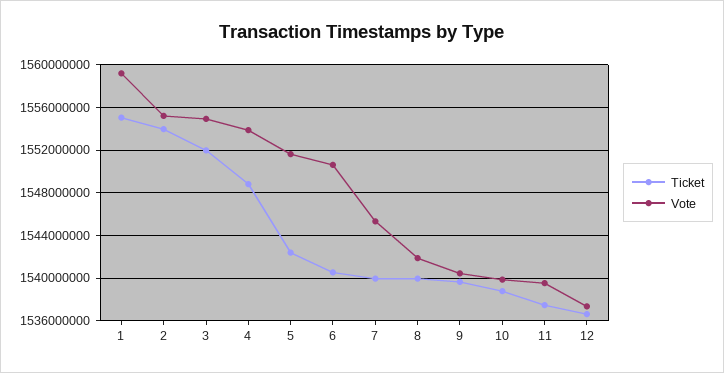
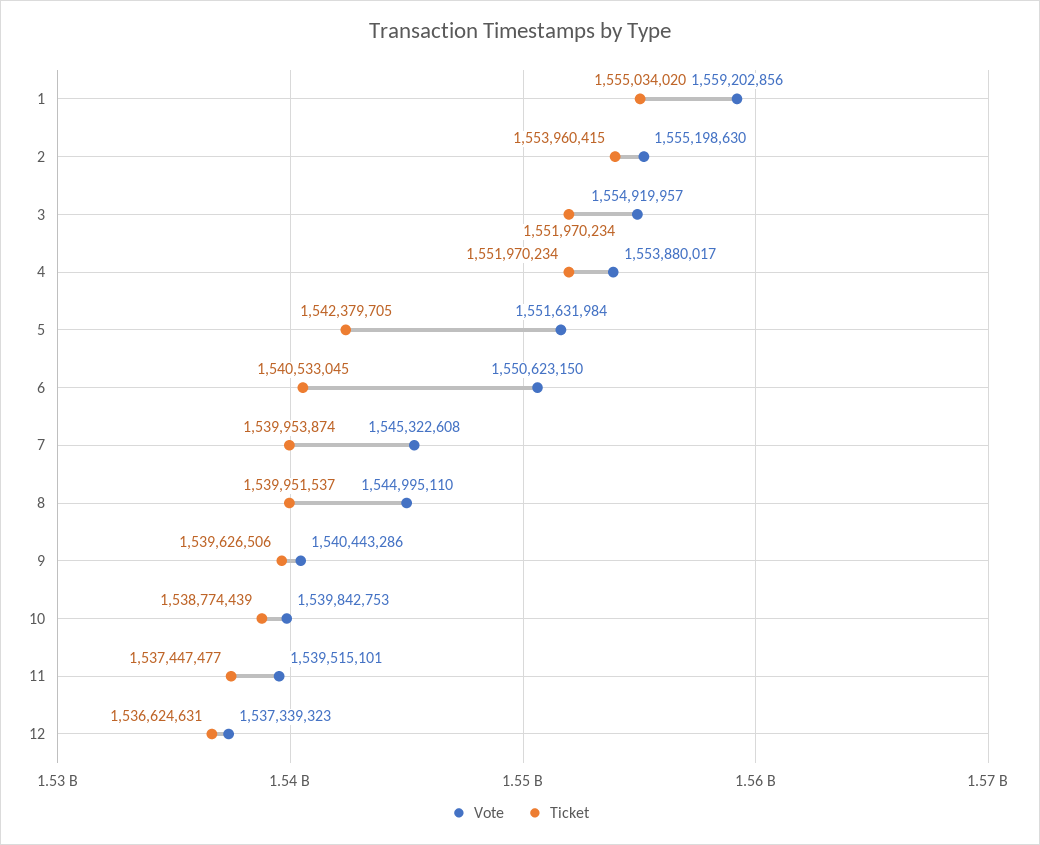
Ticket, 4: 1549000000 -> 1551970234
Vote, 8: 1542000000 -> 1544995110

